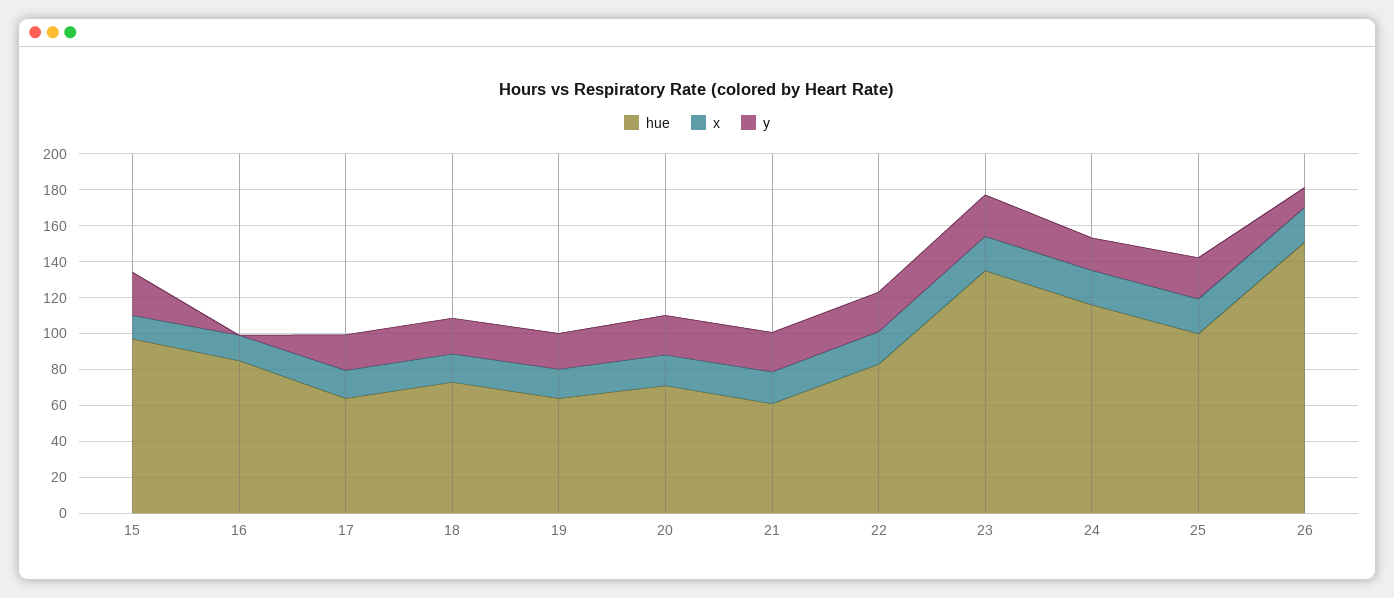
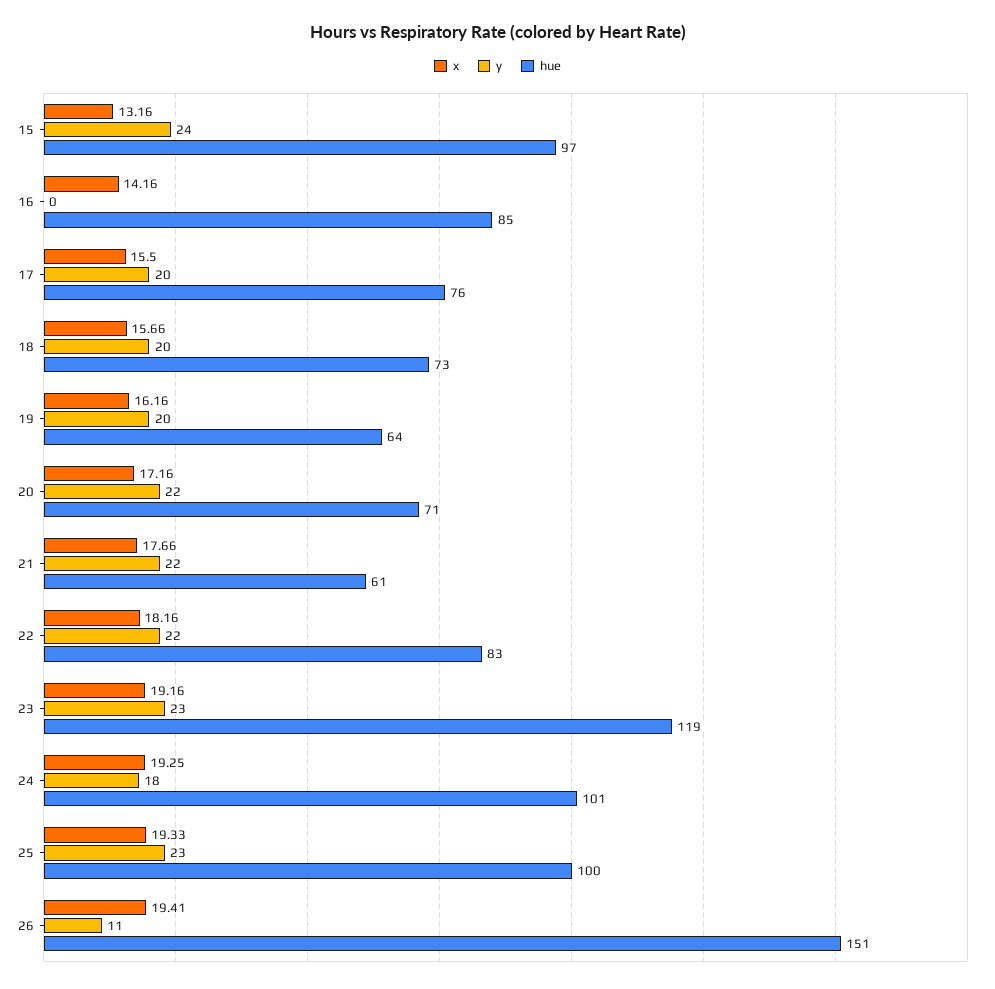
hue, 17: 65 -> 76
hue, 23: 135 -> 119
hue, 24: 115 -> 101

